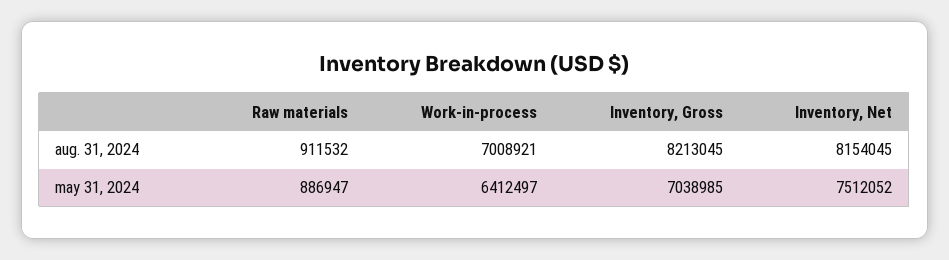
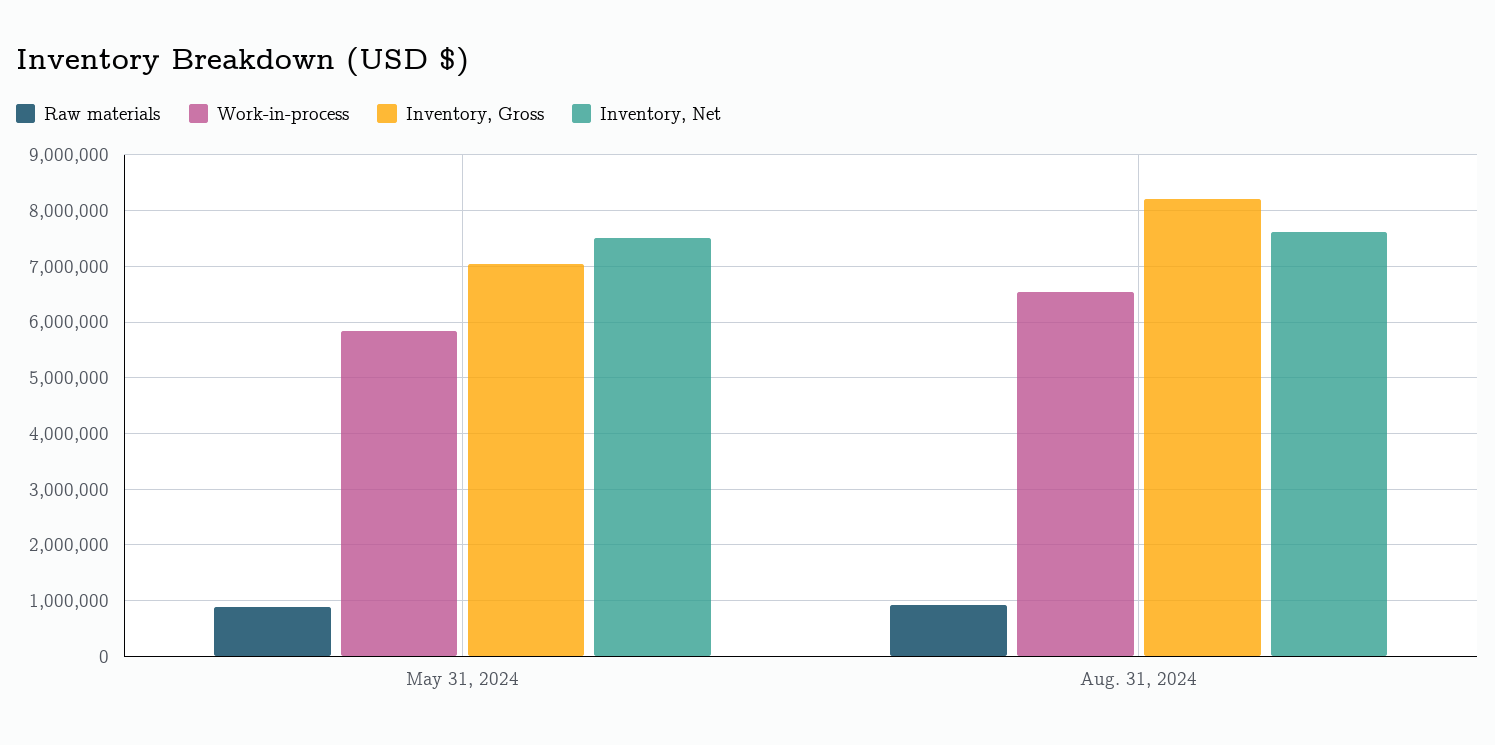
Work-in-process, aug. 31, 2024: 7008921 -> 6600000
Inventory, Net, aug. 31, 2024: 8154045 -> 7600000
Work-in-process, may 31, 2024: 6412497 -> 5800000

